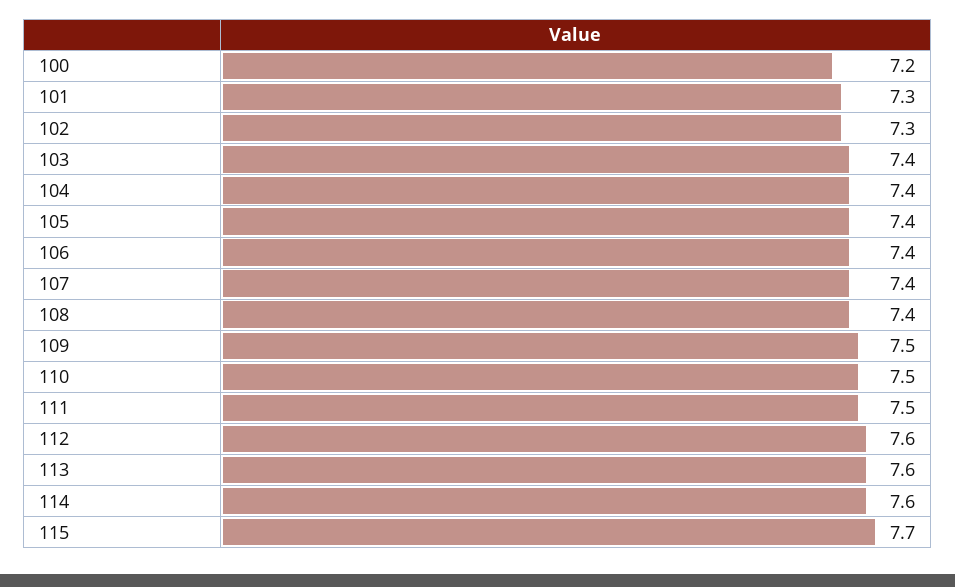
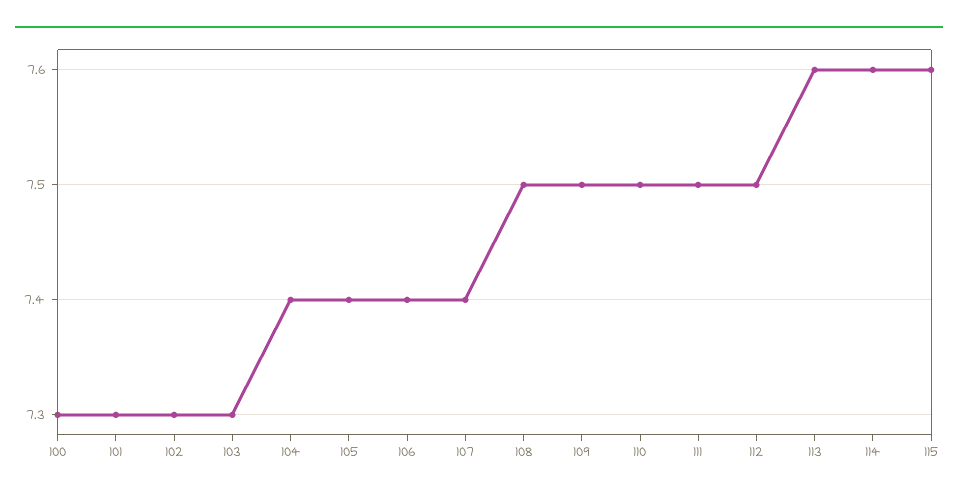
100: 7.2 -> 7.3
103: 7.4 -> 7.3
108: 7.4 -> 7.5
112: 7.6 -> 7.5
115: 7.7 -> 7.6

